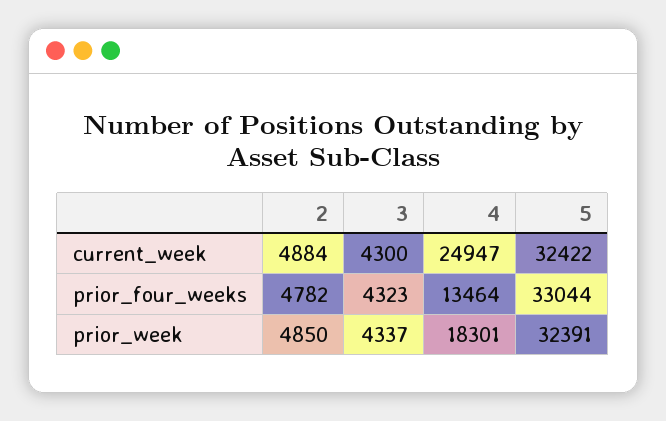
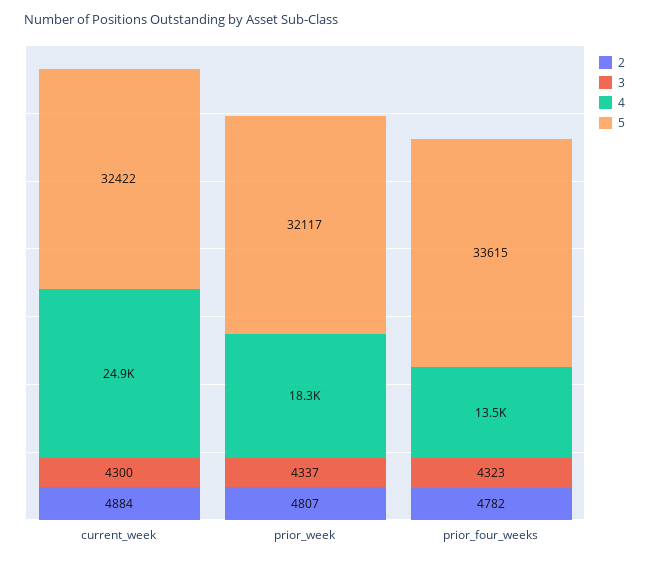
5, prior_four_weeks: 33044 -> 33615
2, prior_week: 4850 -> 4807
5, prior_week: 32391 -> 32117

